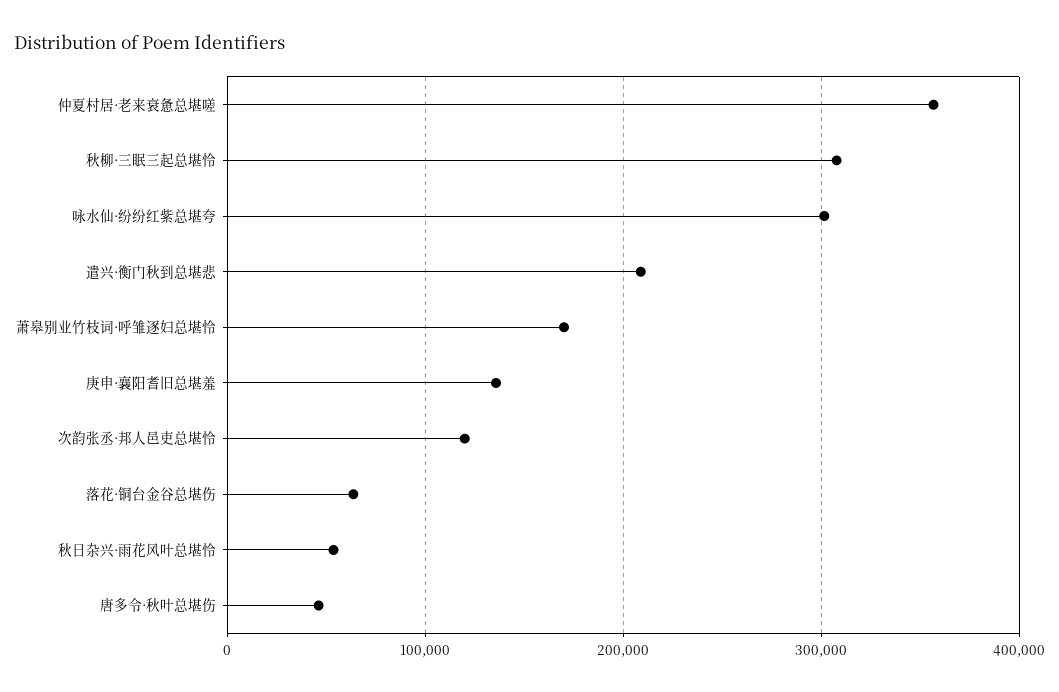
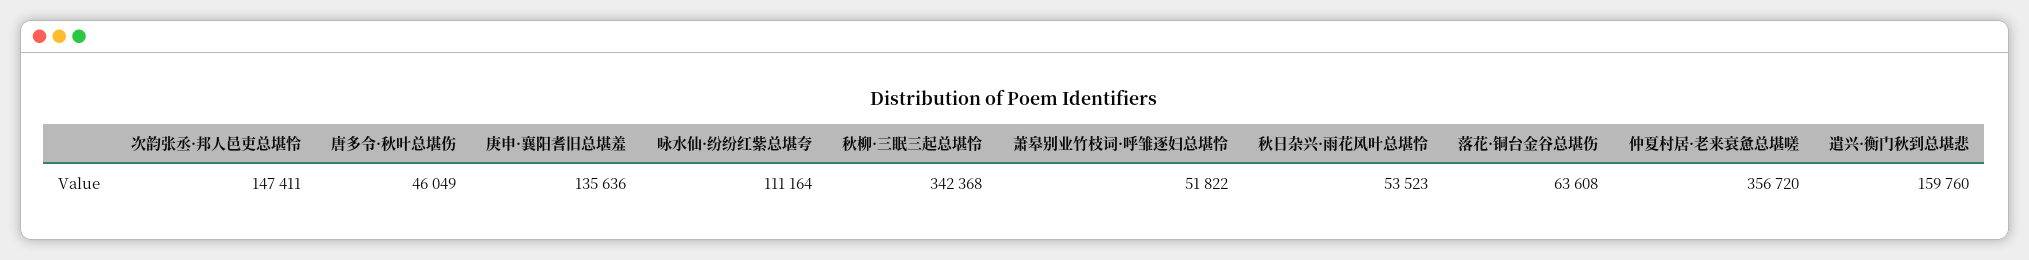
秋柳·三眠三起总堪怜: 310000 -> 342368
咏水仙·纷纷红紫总堪夸: 300000 -> 111164
遣兴·衡门秋到总堪悲: 210000 -> 159760
萧皋别业竹枝词·呼雏逐妇总堪怜: 170000 -> 51822
次韵张丞·邦人邑吏总堪怜: 120000 -> 147411

